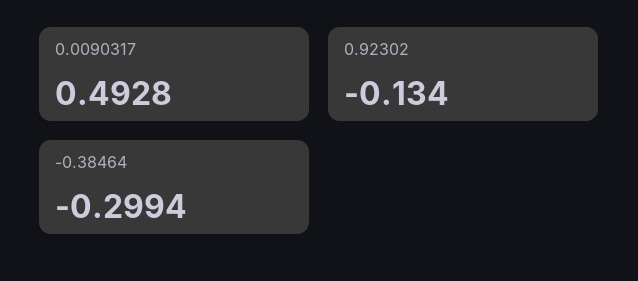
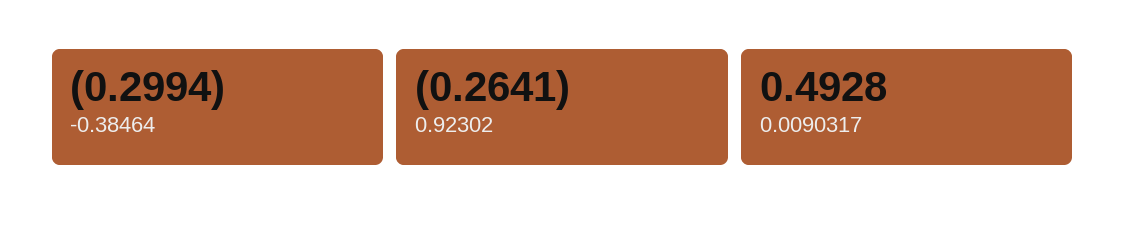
0.92302: -0.134 -> -0.2641

